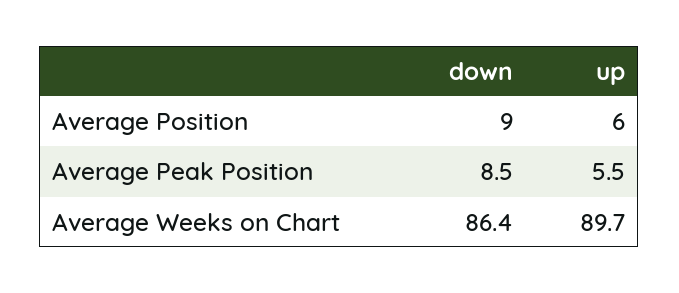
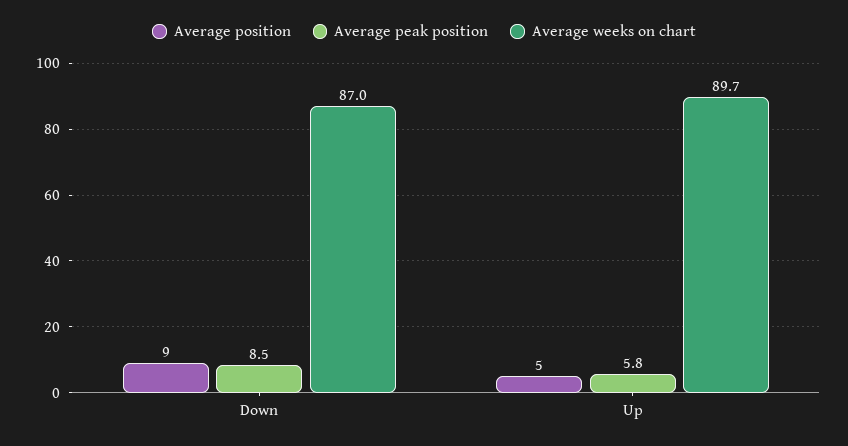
Average Position, up: 6 -> 5
Average Peak Position, up: 5.5 -> 5.8
Average Weeks on Chart, down: 86.4 -> 87

